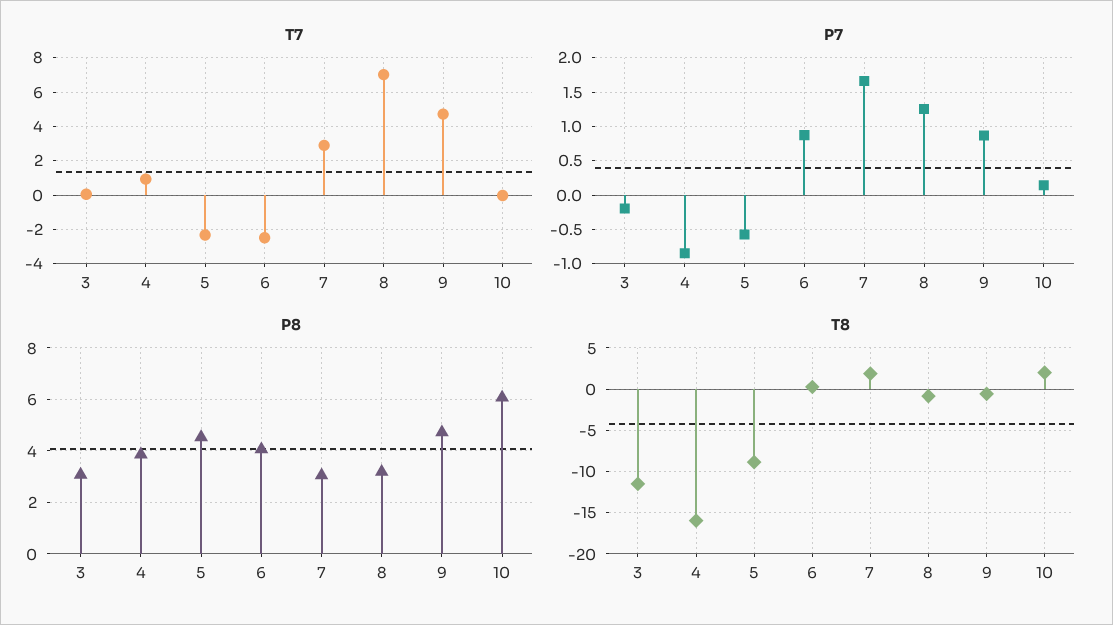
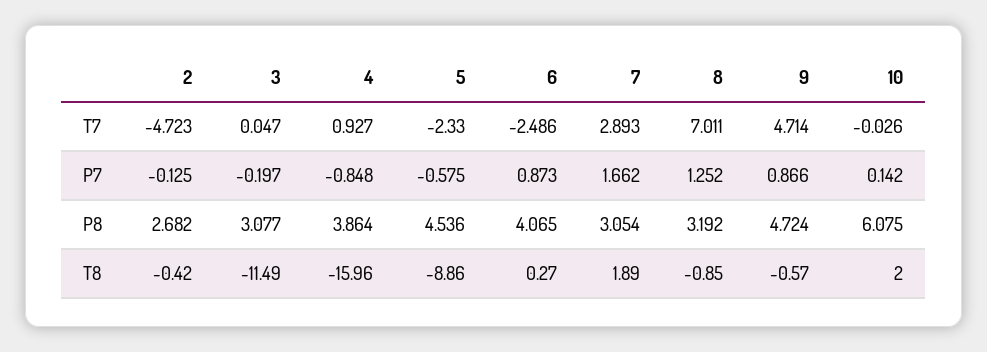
T7, 2: none -> -4.723
P7, 2: none -> -0.125
P8, 2: none -> 2.682
T8, 2: none -> -0.42

